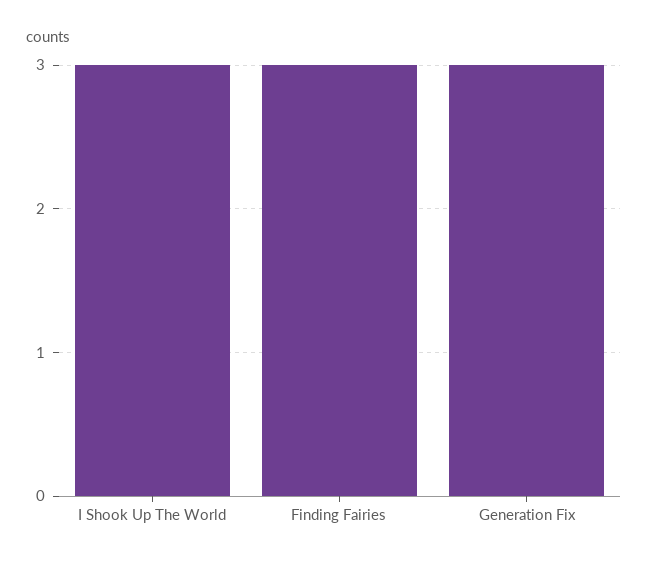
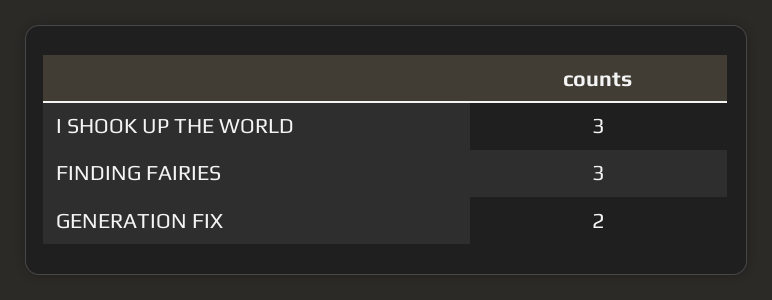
Generation Fix: 3 -> 2

